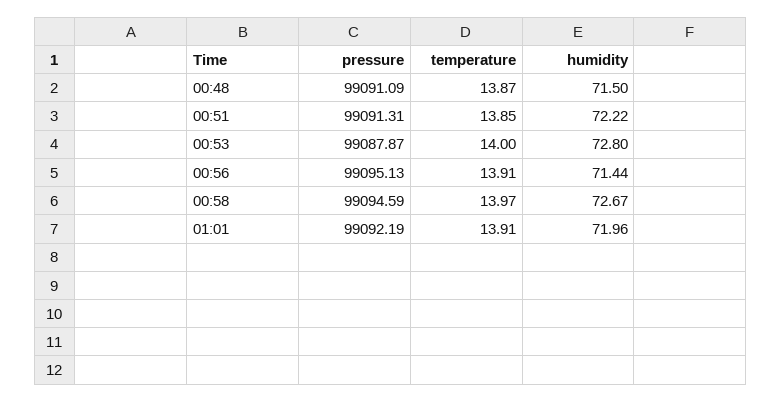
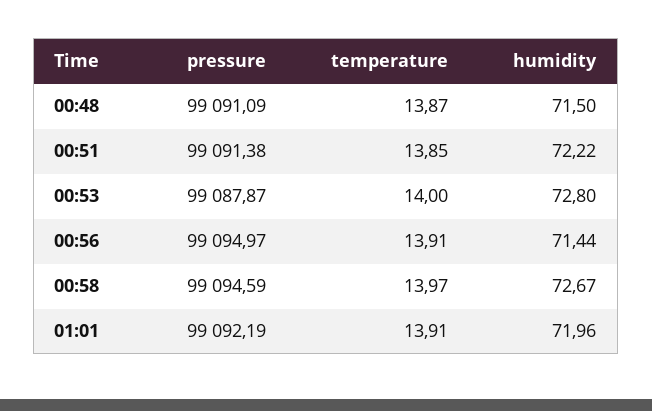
pressure, 00:51: 99091.31 -> 99091.38
pressure, 00:56: 99095.13 -> 99094.97

